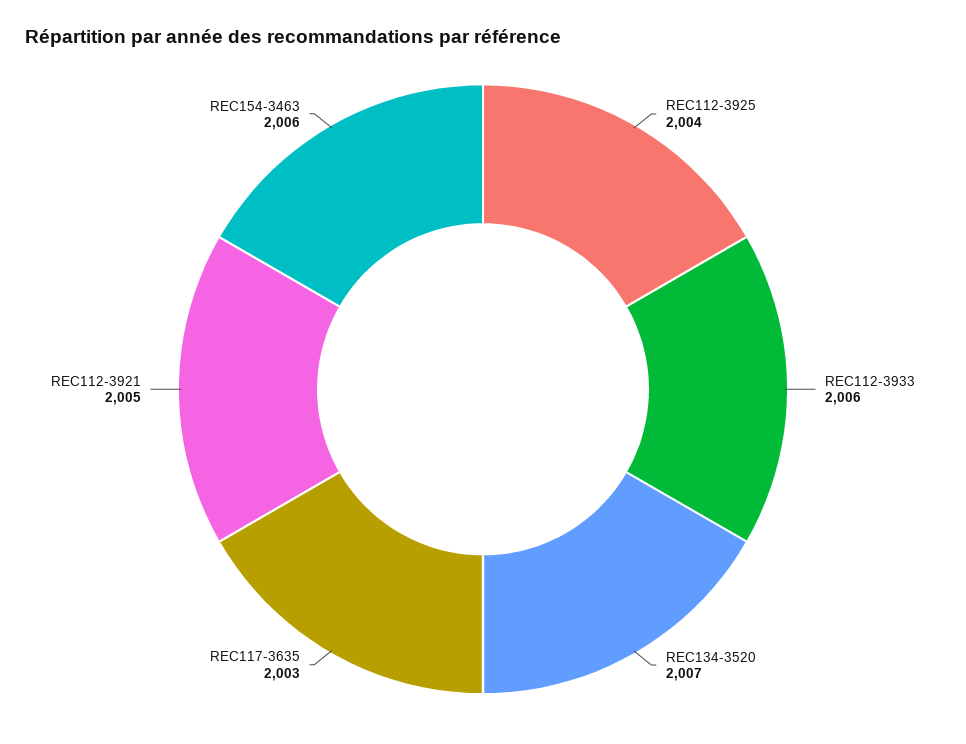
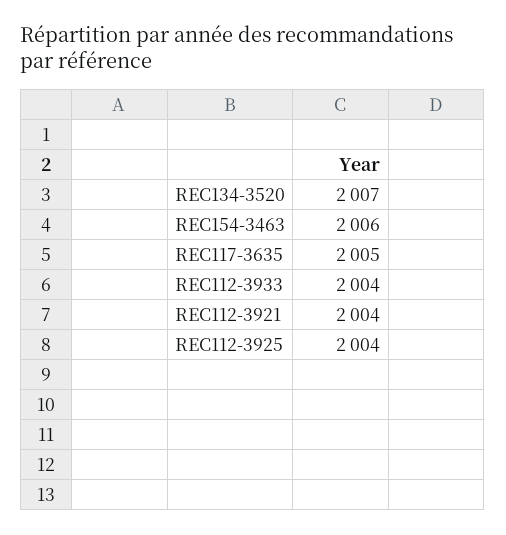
REC112-3933: 2006 -> 2004
REC117-3635: 2003 -> 2005
REC112-3921: 2005 -> 2004

